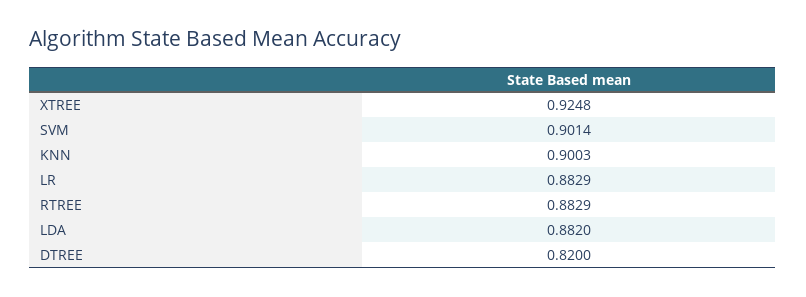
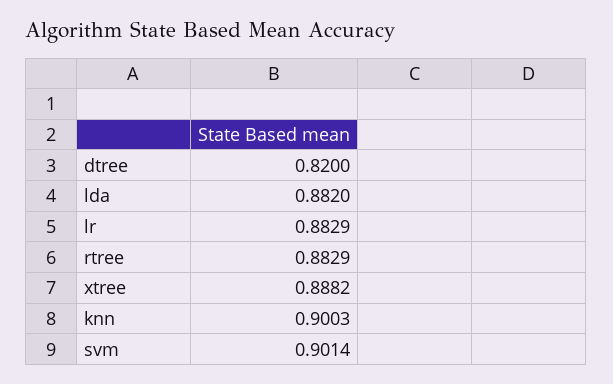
XTREE: 0.9248 -> 0.8882

